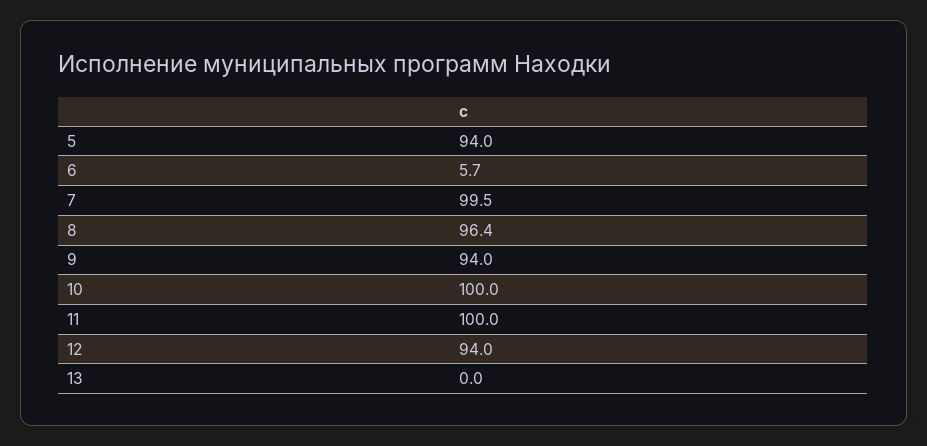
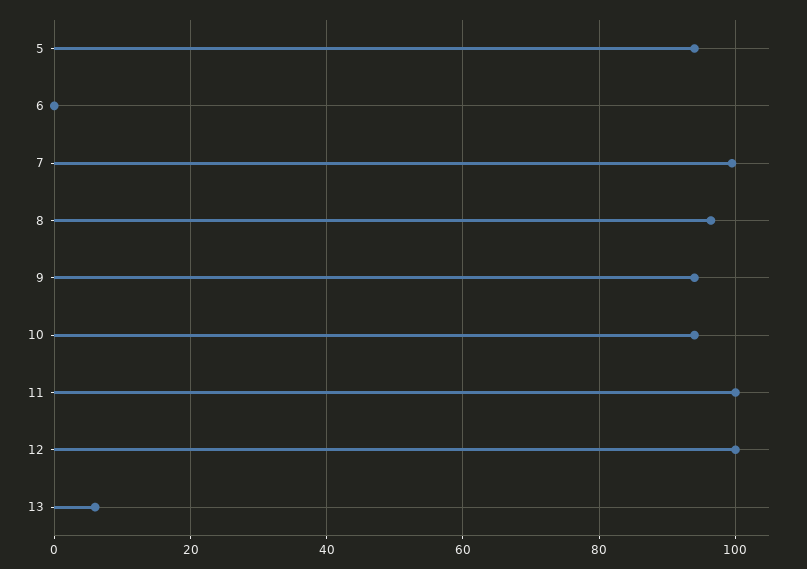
6: 5.7 -> 0
10: 100 -> 94
12: 94 -> 100
13: 0 -> 6

